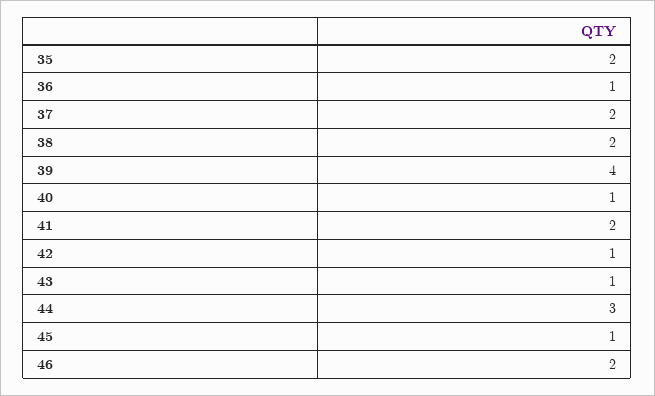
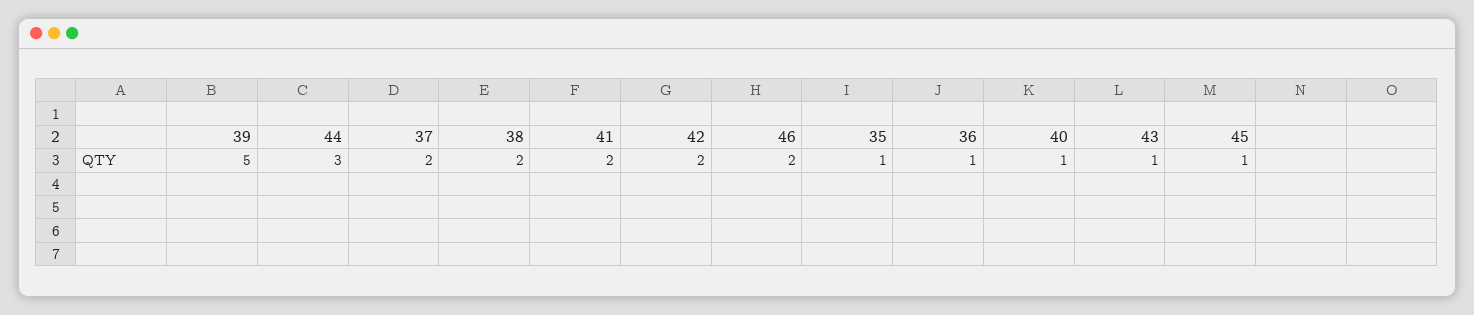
35: 2 -> 1
39: 4 -> 5
42: 1 -> 2

